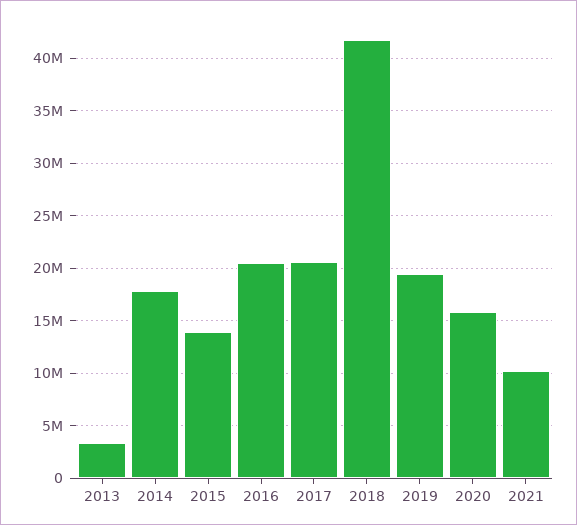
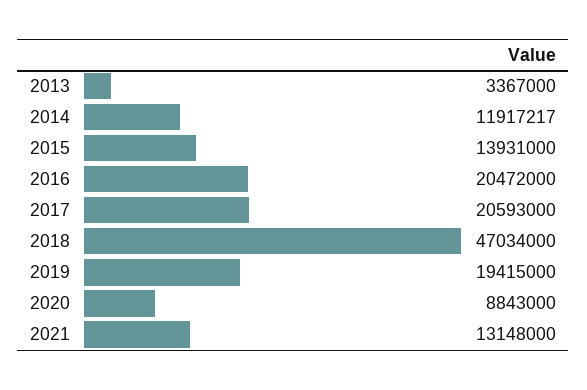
2014: 18000000 -> 11917217
2018: 42000000 -> 47034000
2020: 16000000 -> 8843000
2021: 10000000 -> 13148000

